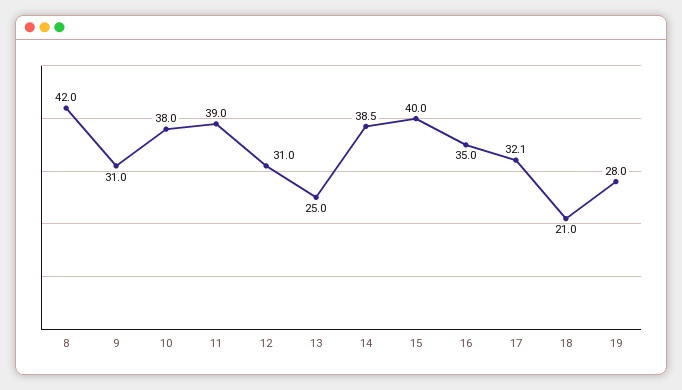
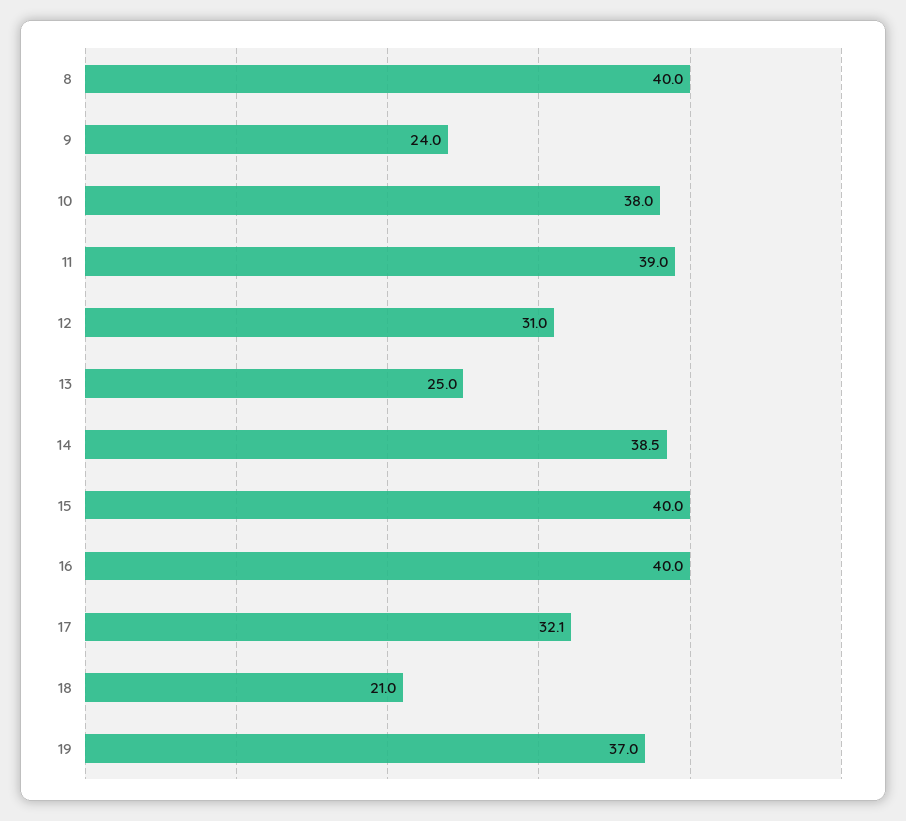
8: 42 -> 40
9: 31 -> 24
16: 35 -> 40
19: 28 -> 37

